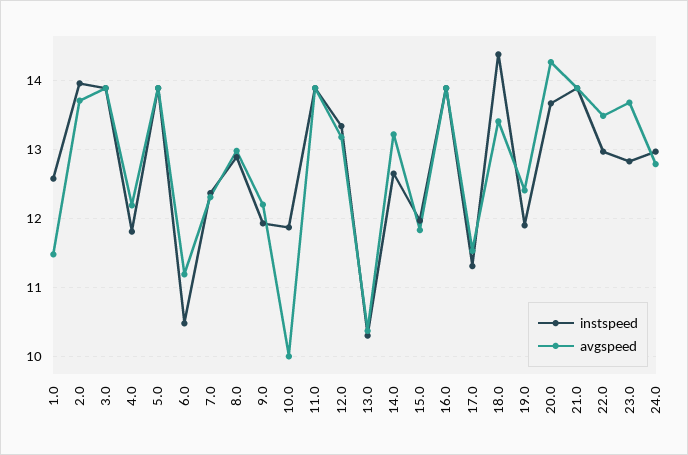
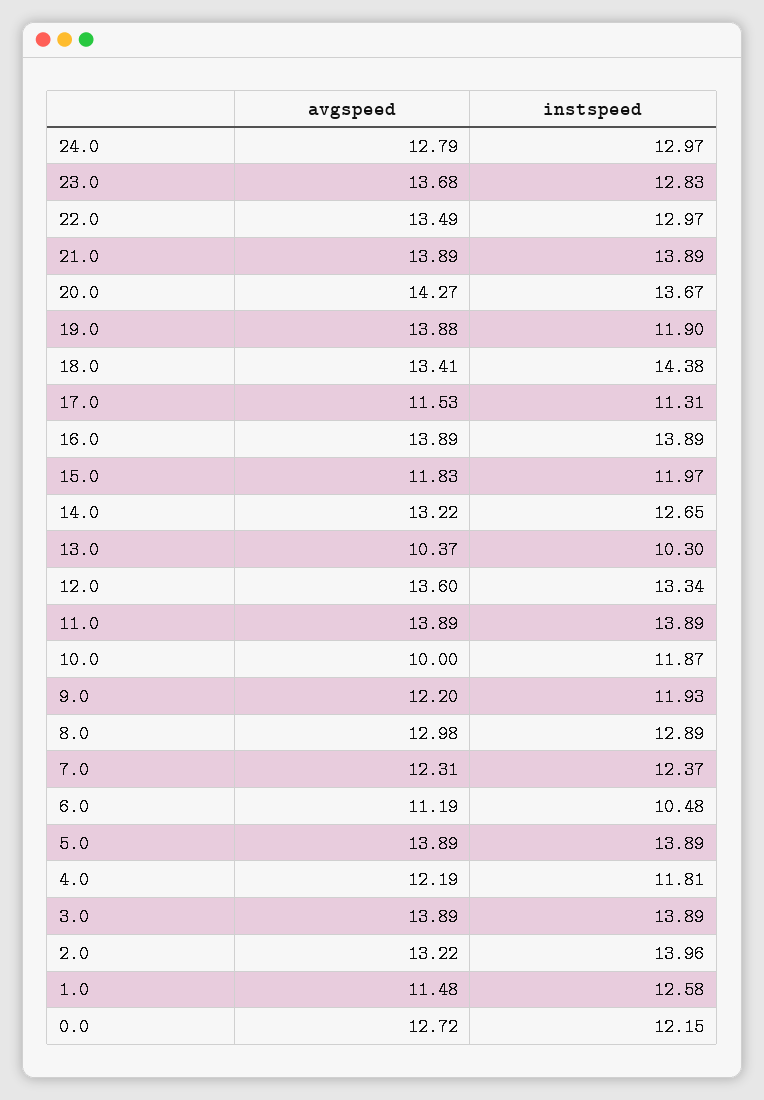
avgspeed, 2.0: 13.7 -> 13.22
avgspeed, 12.0: 13.2 -> 13.6
avgspeed, 19.0: 12.4 -> 13.88
avgspeed, 0.0: none -> 12.72
instspeed, 0.0: none -> 12.15

